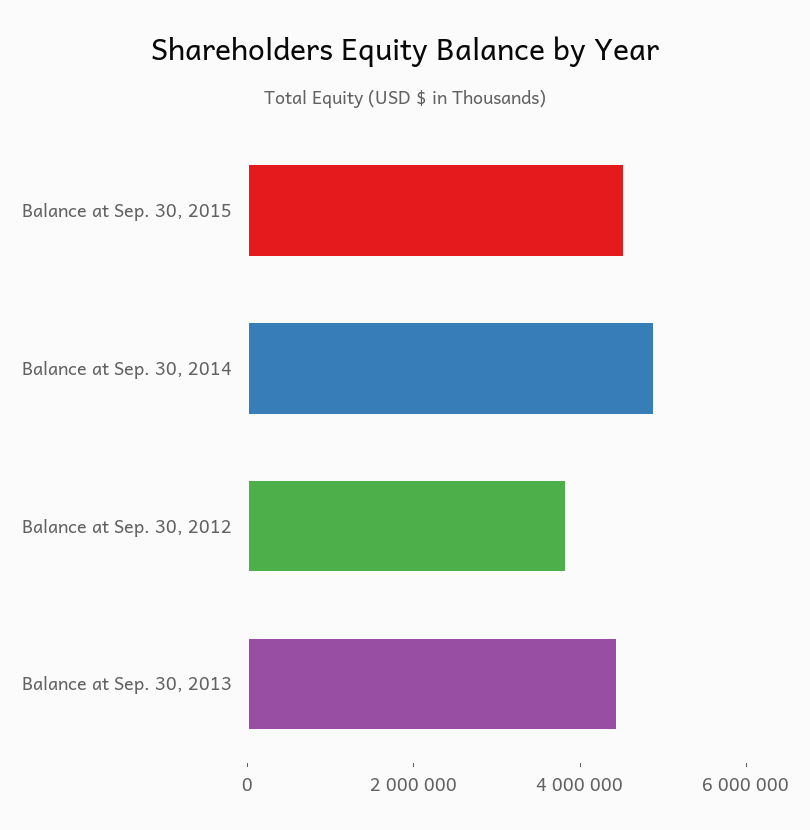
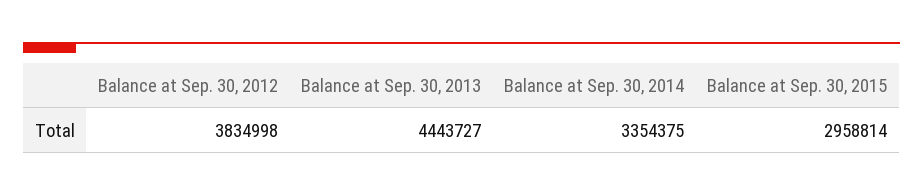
Balance at Sep. 30, 2015: 4500000 -> 2958814
Balance at Sep. 30, 2014: 5000000 -> 3354375

